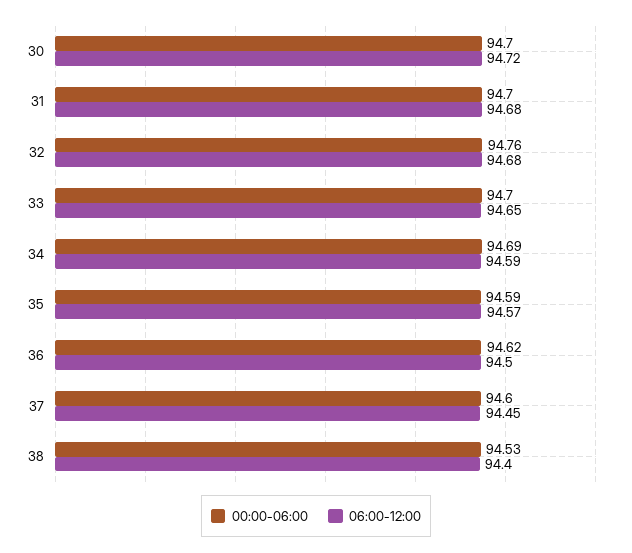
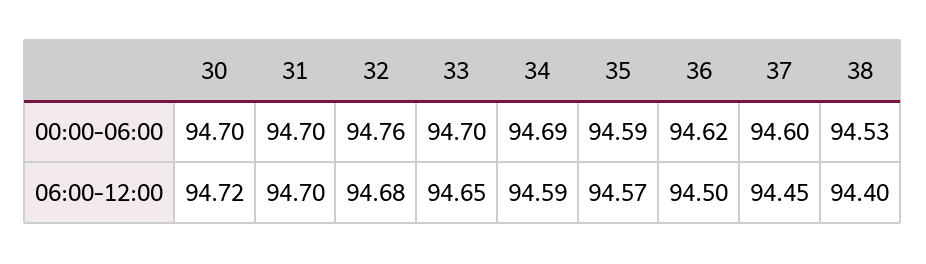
06:00-12:00, 31: 94.68 -> 94.7

